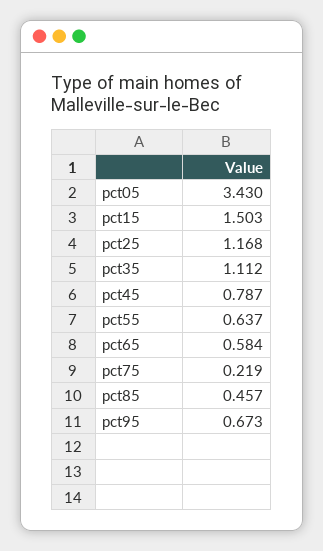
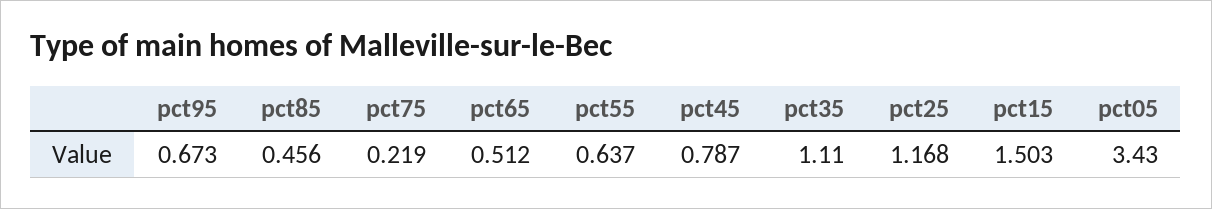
pct35: 1.112 -> 1.11
pct65: 0.584 -> 0.512
pct85: 0.457 -> 0.456

